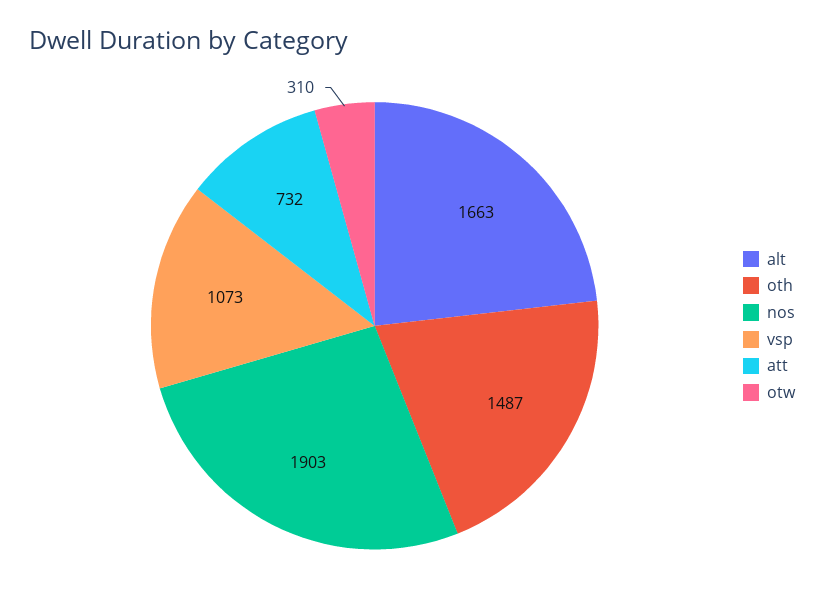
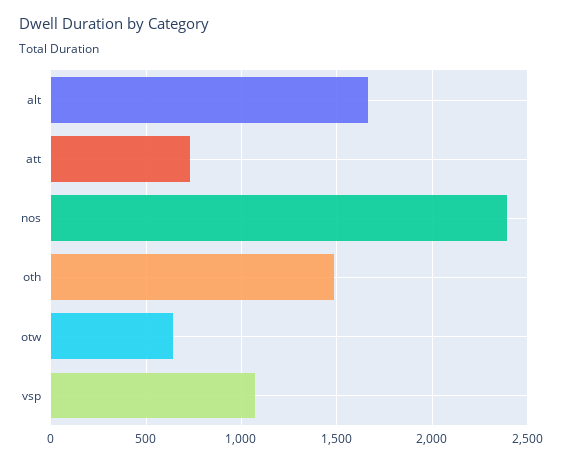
nos: 1903 -> 2400
otw: 310 -> 650

